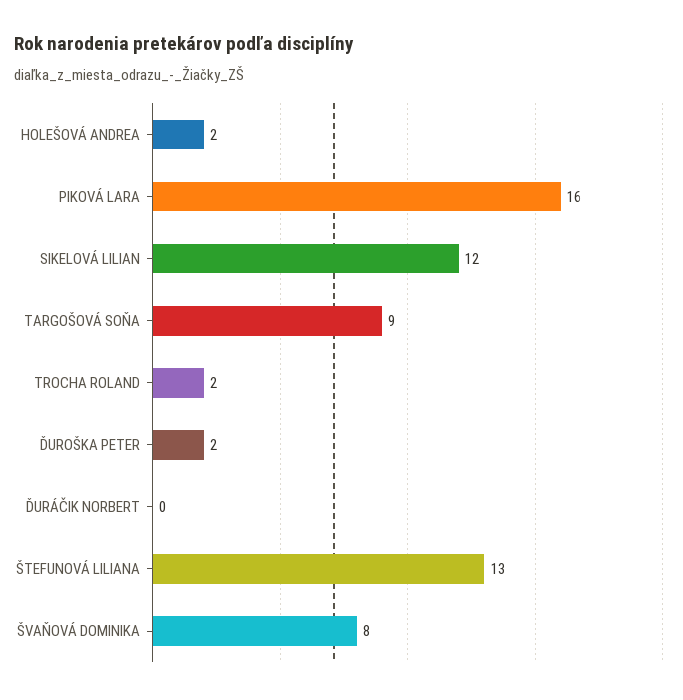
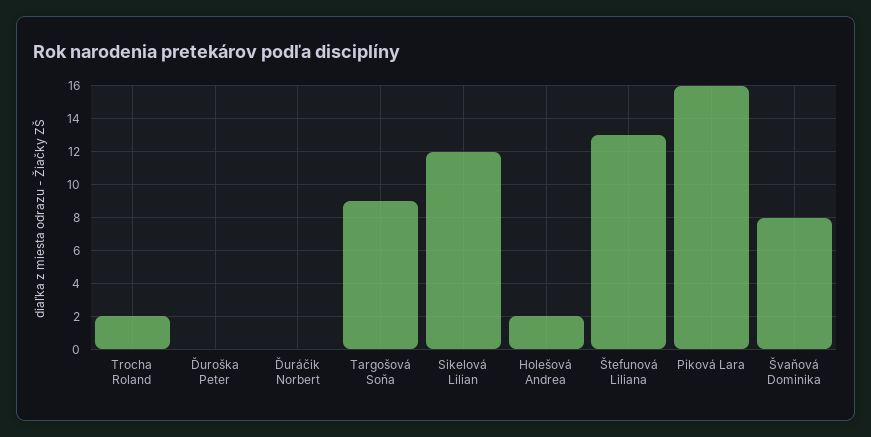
ĎUROŠKA PETER: 2 -> 0

